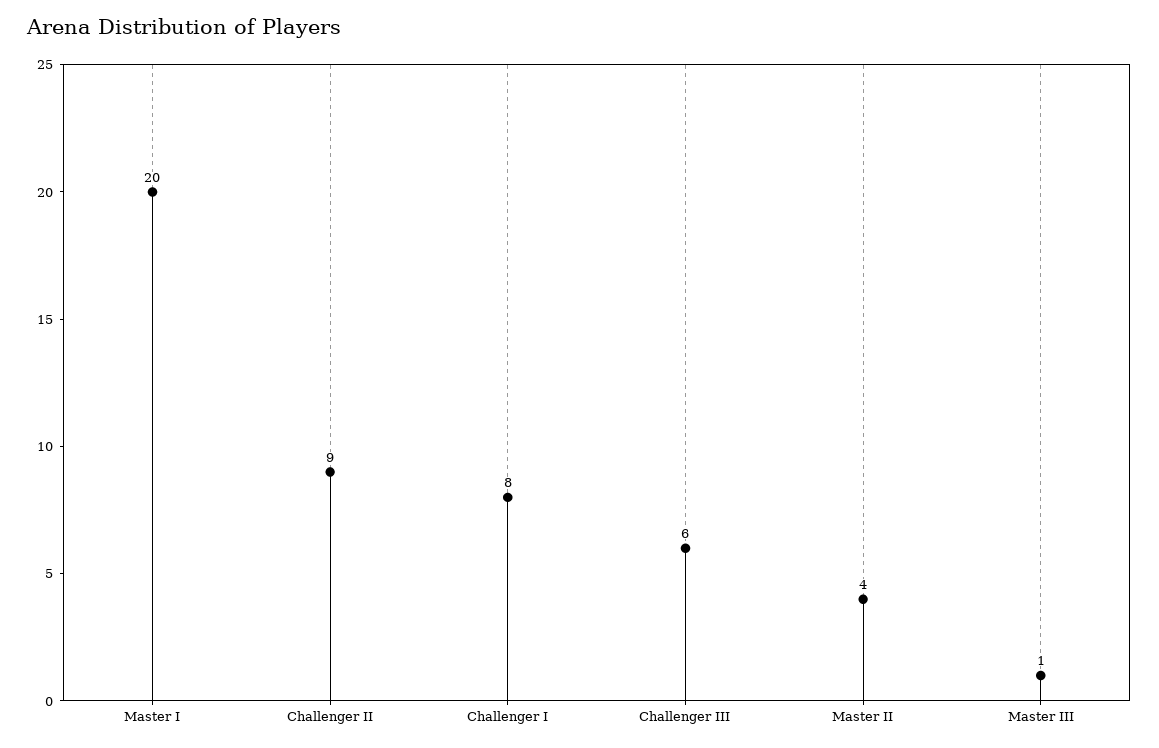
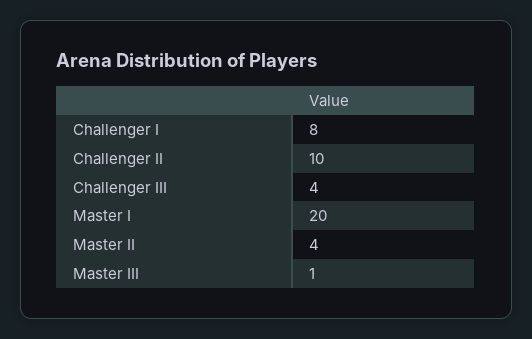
Challenger II: 9 -> 10
Challenger III: 6 -> 4

